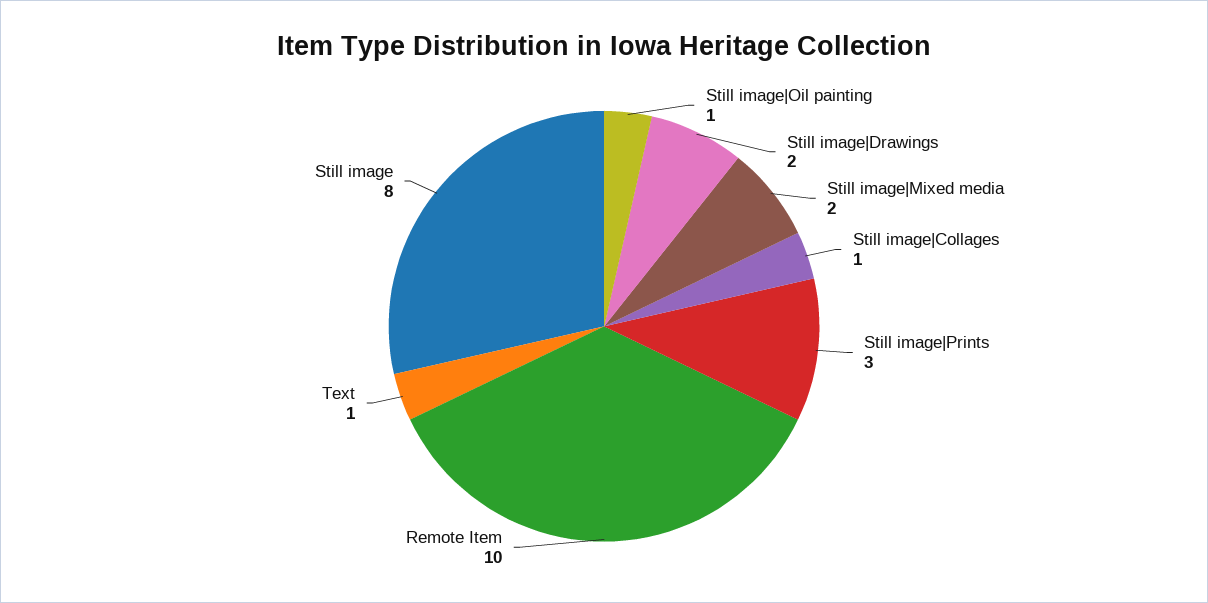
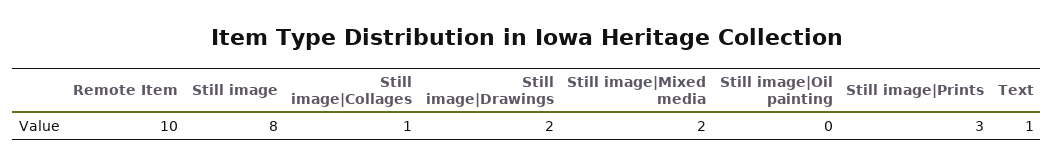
Still image|Oil painting: 1 -> 0

